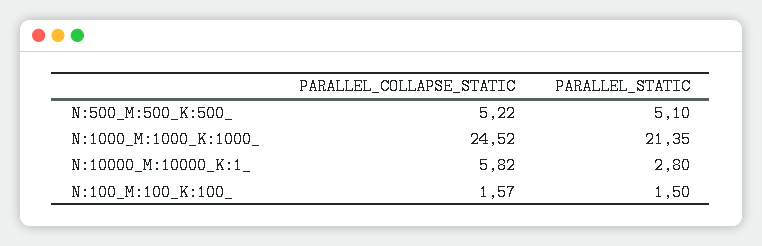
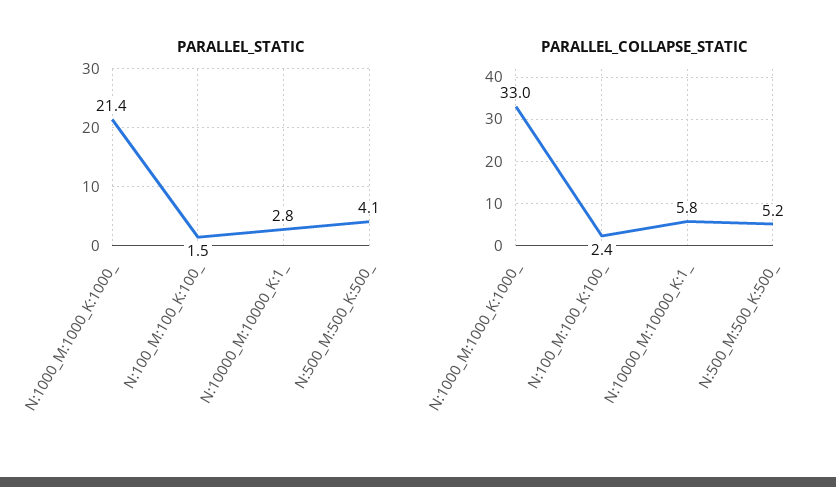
PARALLEL_STATIC, N:500_M:500_K:500_: 5.1 -> 4.1
PARALLEL_COLLAPSE_STATIC, N:1000_M:1000_K:1000_: 24.52 -> 33
PARALLEL_COLLAPSE_STATIC, N:100_M:100_K:100_: 1.57 -> 2.4

